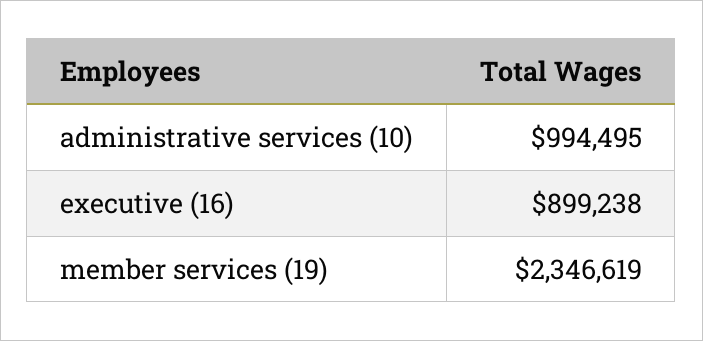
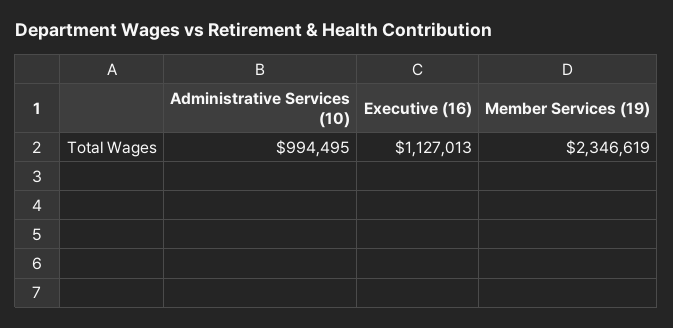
executive (16): 899238 -> 1127013

